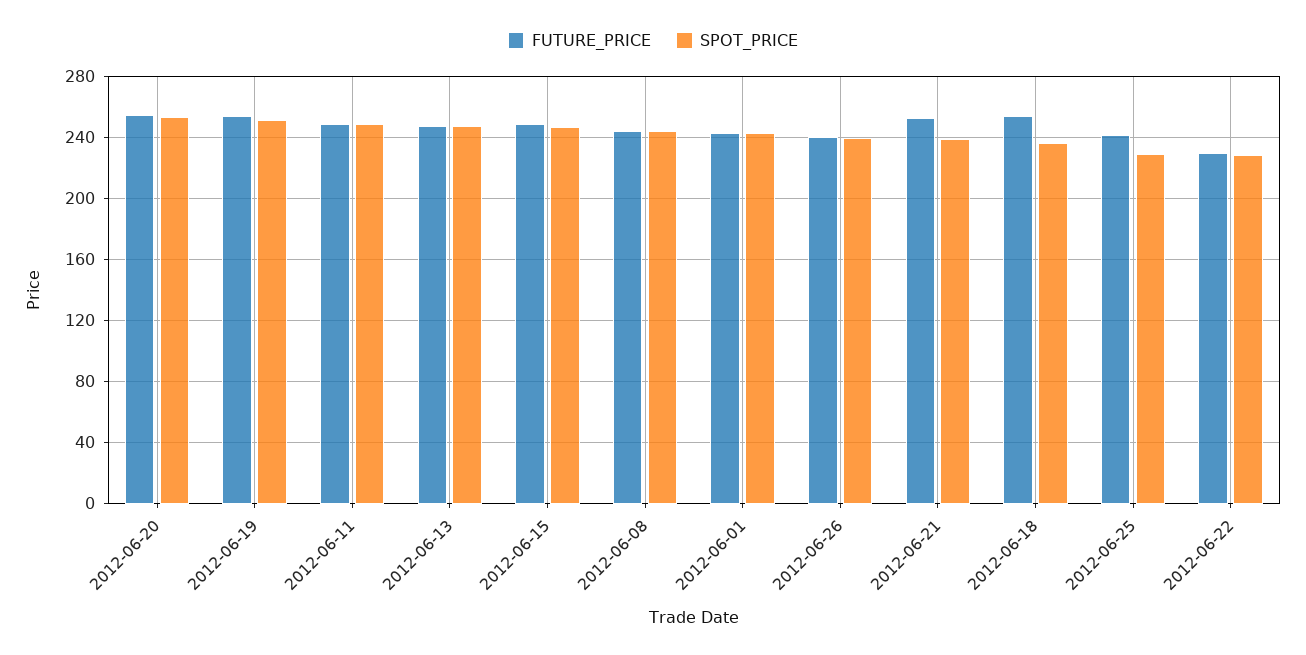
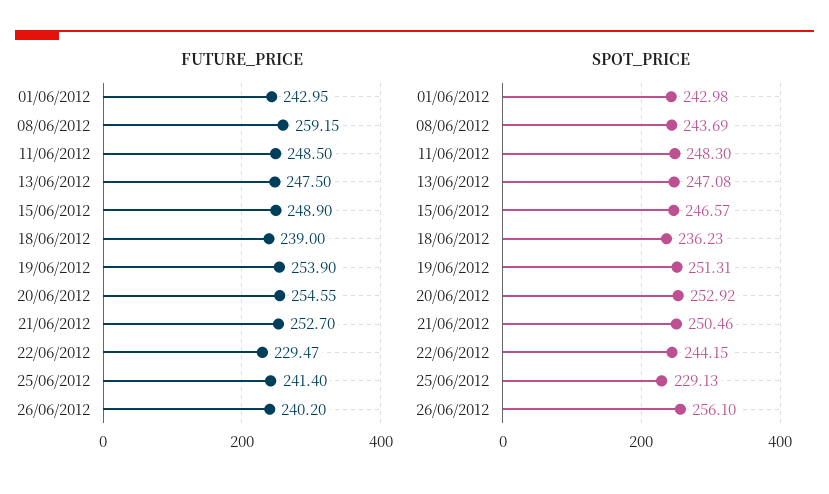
FUTURE_PRICE, 2012-06-08: 245 -> 259.15
SPOT_PRICE, 2012-06-26: 240 -> 256.1
SPOT_PRICE, 2012-06-21: 240 -> 250.46
FUTURE_PRICE, 2012-06-18: 255 -> 239
SPOT_PRICE, 2012-06-22: 230 -> 244.15

